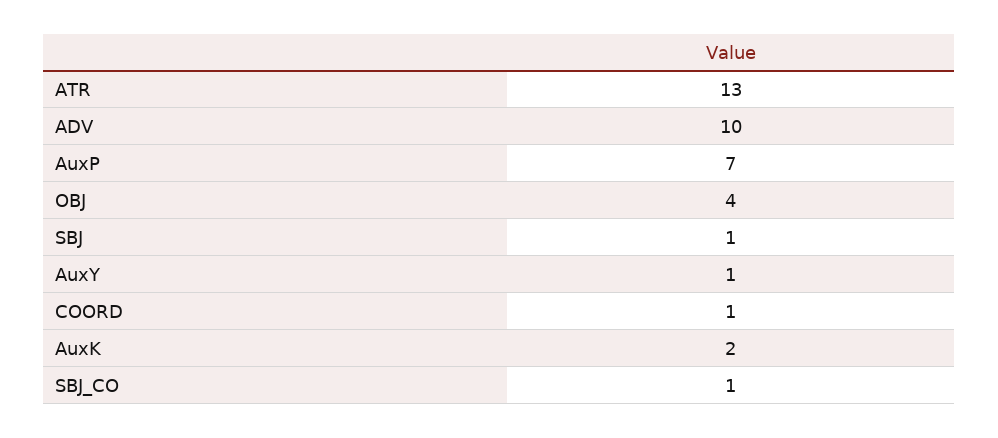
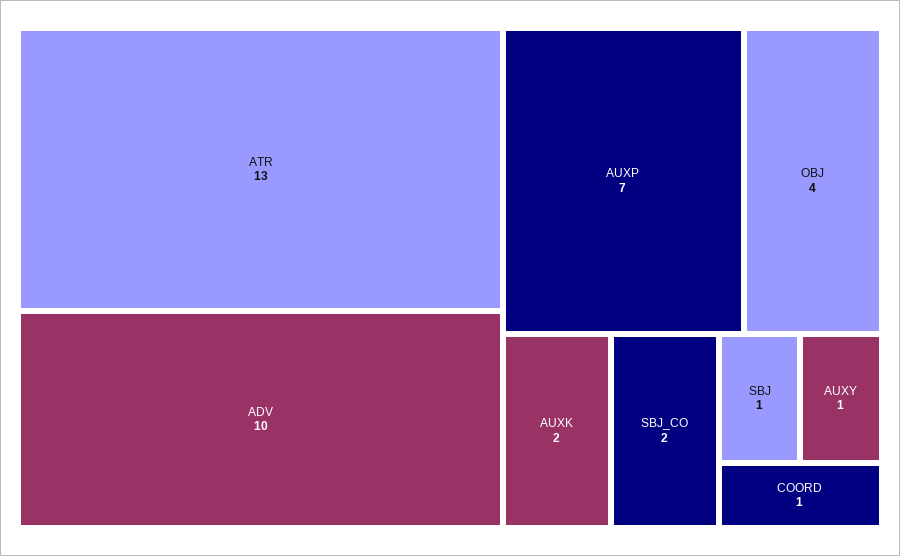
SBJ_CO: 1 -> 2

